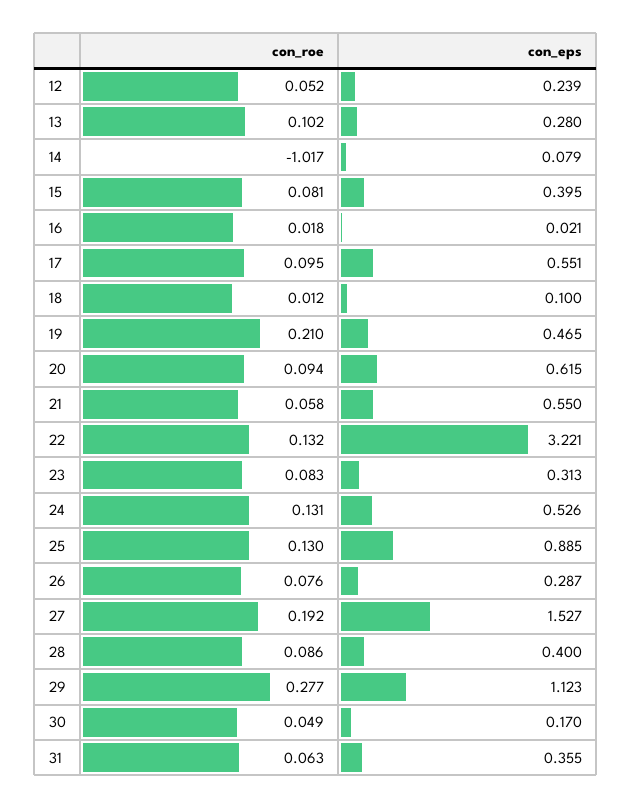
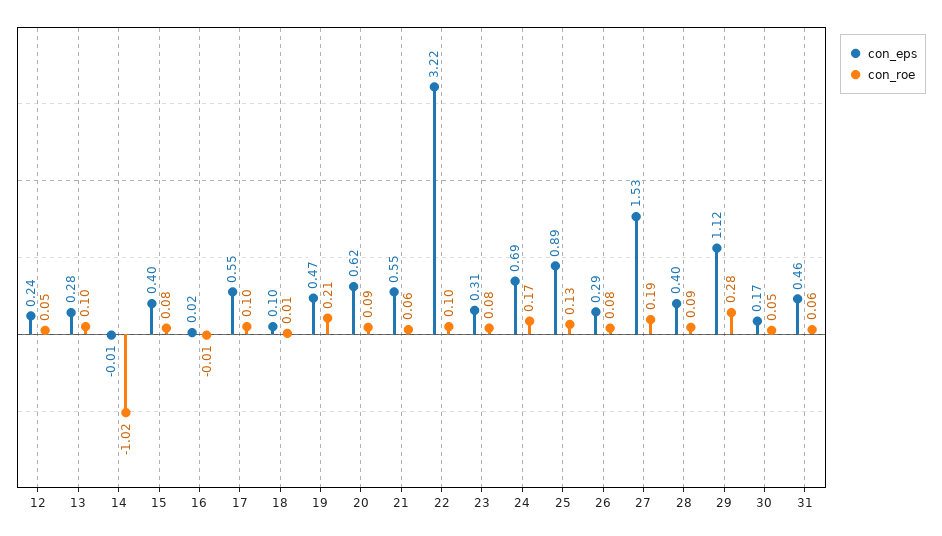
con_eps, 14: 0.079 -> -0.01
con_roe, 16: 0.018 -> -0.01
con_roe, 22: 0.132 -> 0.1
con_roe, 24: 0.131 -> 0.17
con_eps, 24: 0.526 -> 0.69
con_eps, 31: 0.355 -> 0.46

